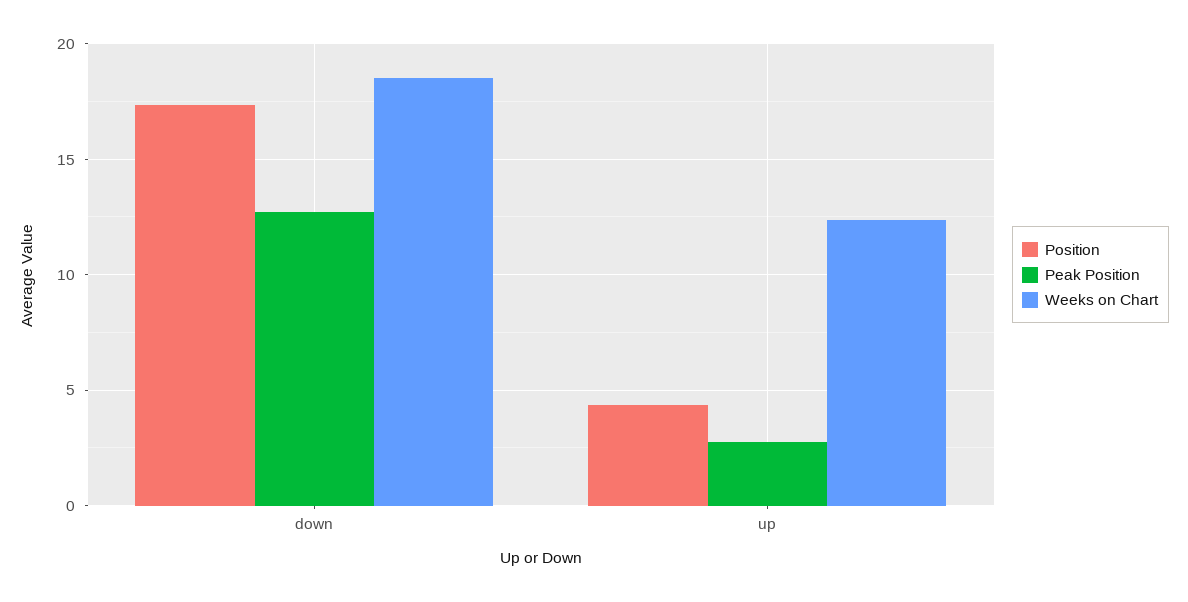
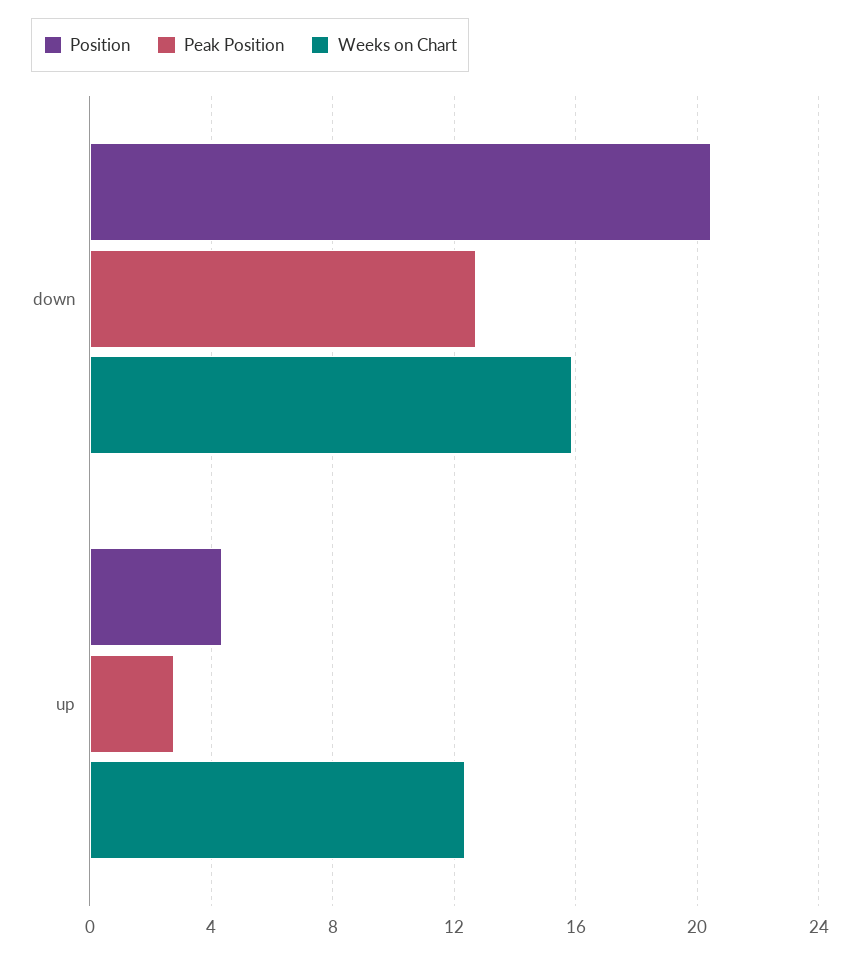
Position, down: 17.5 -> 20.5
Weeks on Chart, down: 18.5 -> 16

